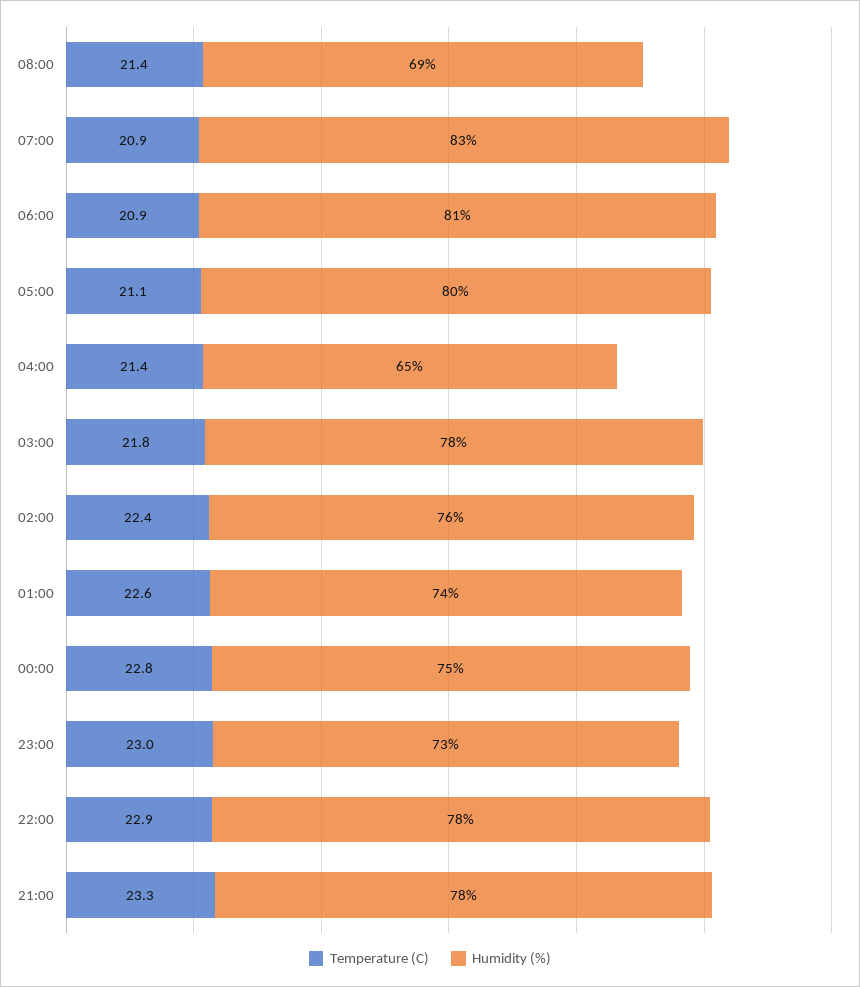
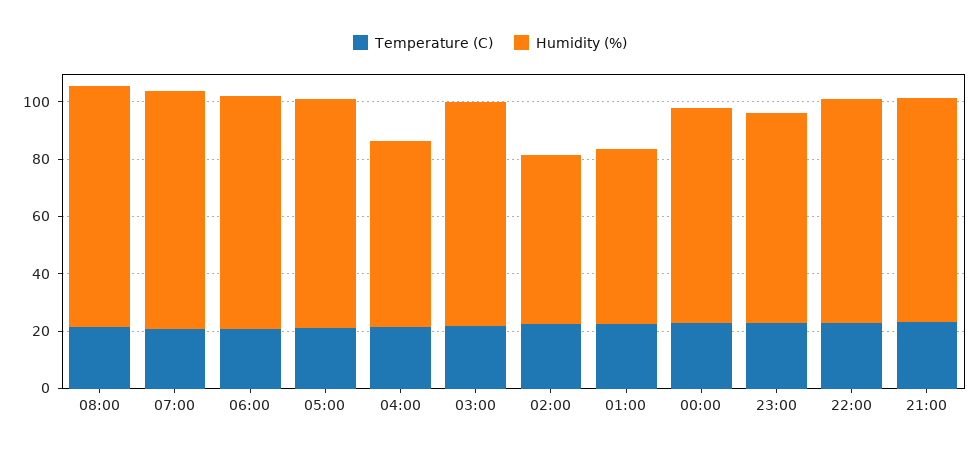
Humidity (%), 08:00: 69 -> 85
Humidity (%), 02:00: 76 -> 60
Humidity (%), 01:00: 74 -> 60

